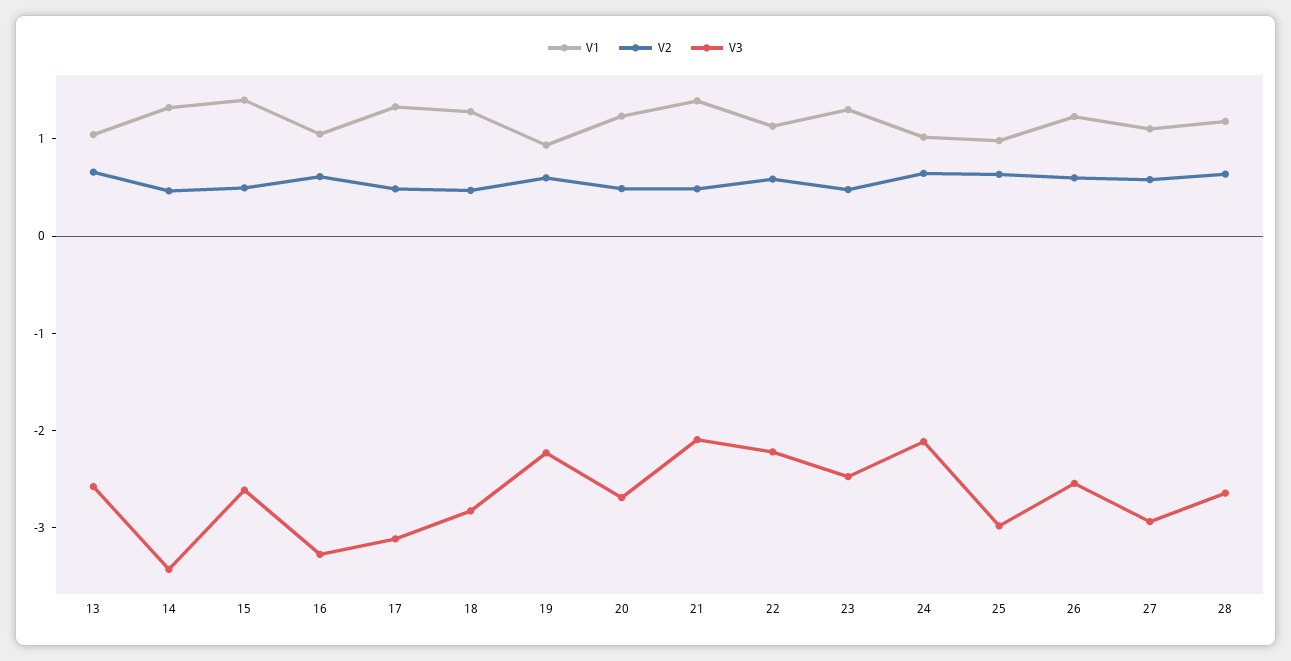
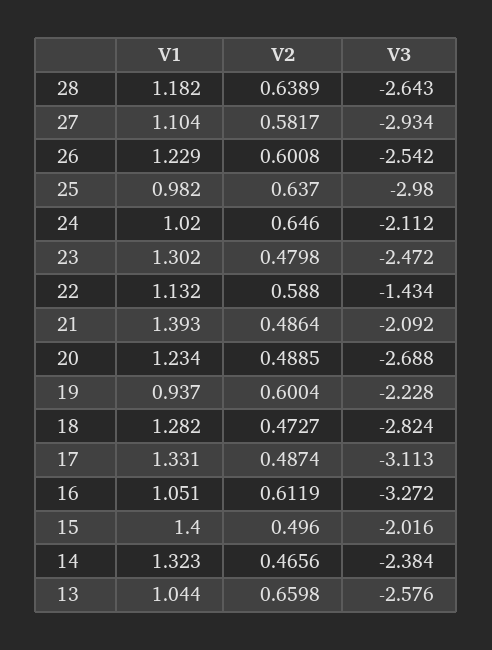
V3, 14: -3.4 -> -2.384
V3, 15: -2.6 -> -2.016
V3, 22: -2.2 -> -1.434

